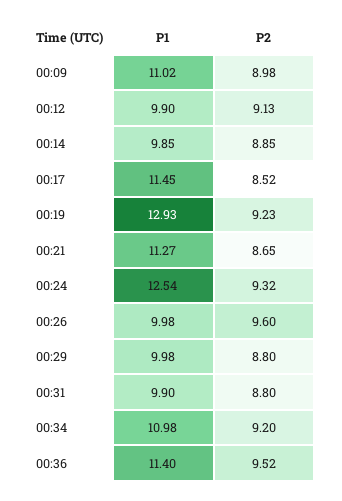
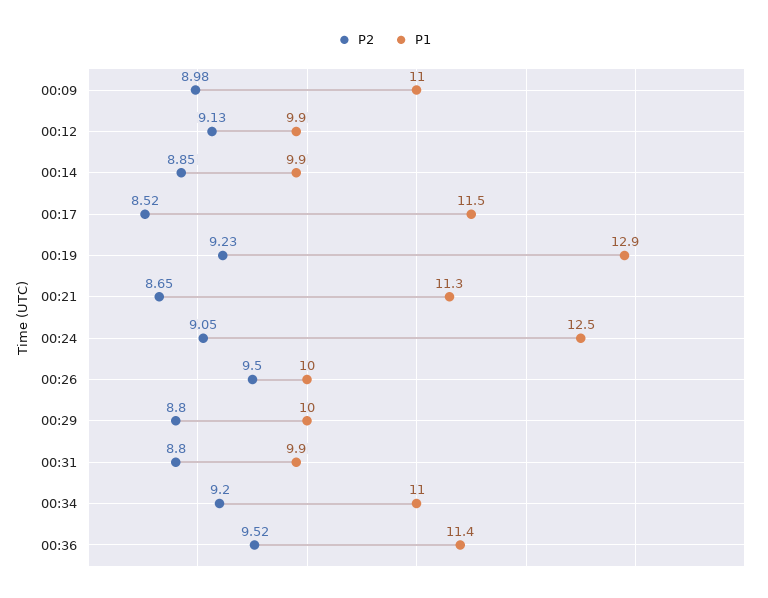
P2, 00:24: 9.32 -> 9.05
P2, 00:26: 9.6 -> 9.5

